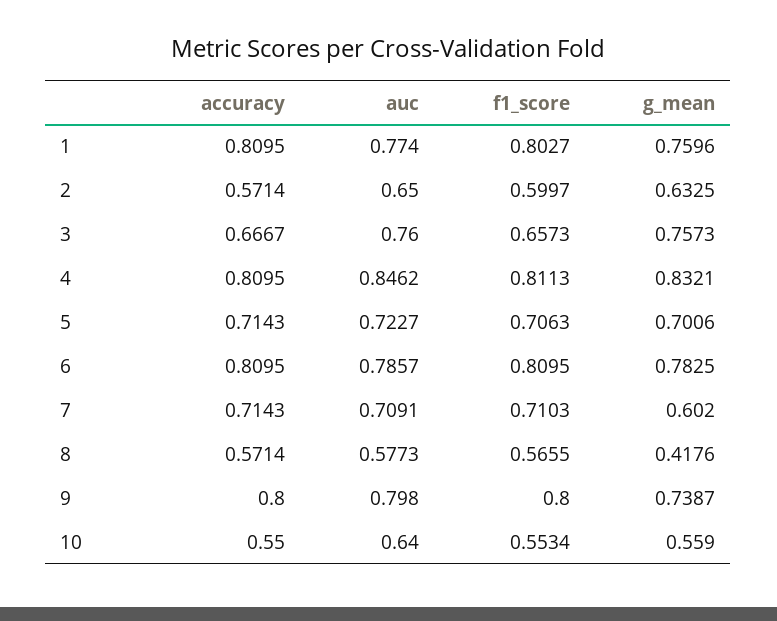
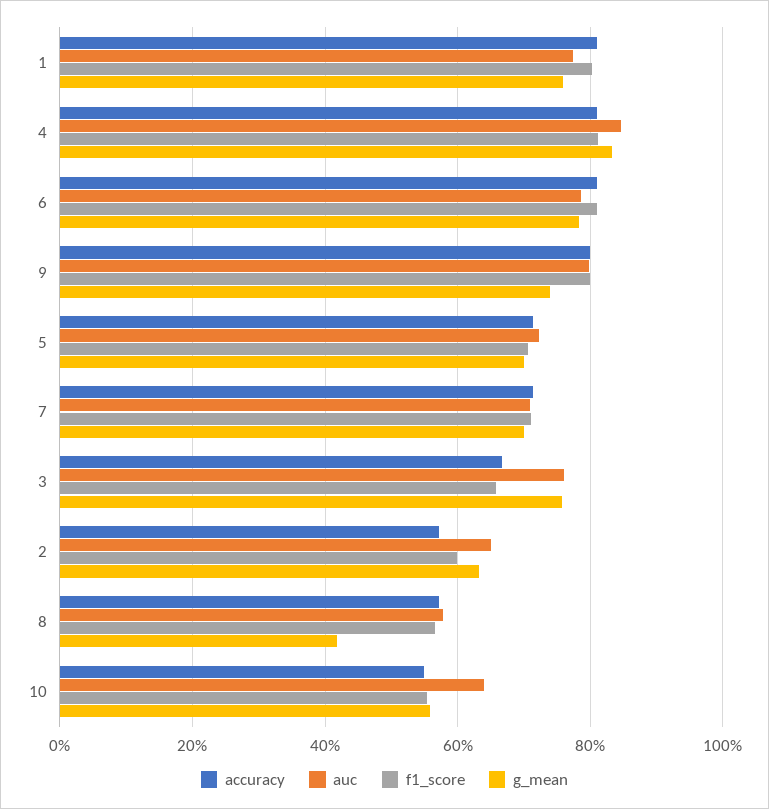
g_mean, 7: 0.602 -> 0.7

